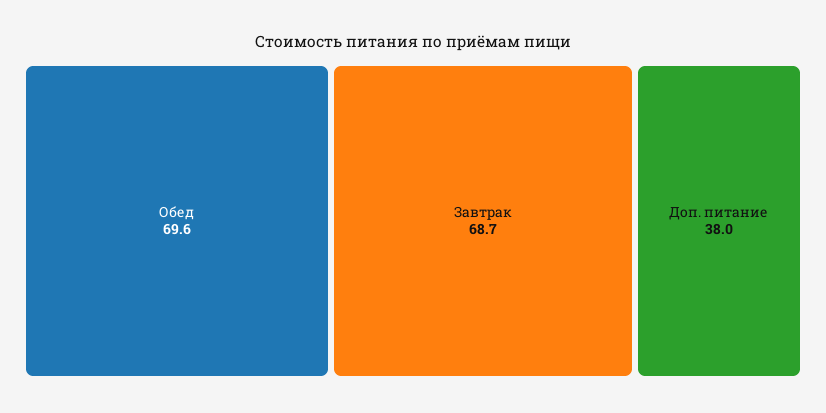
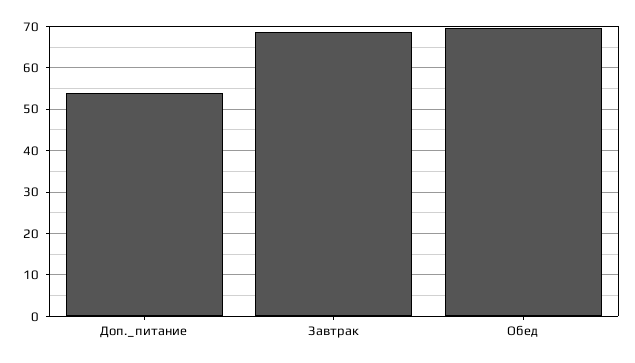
Доп. питание: 38 -> 54

